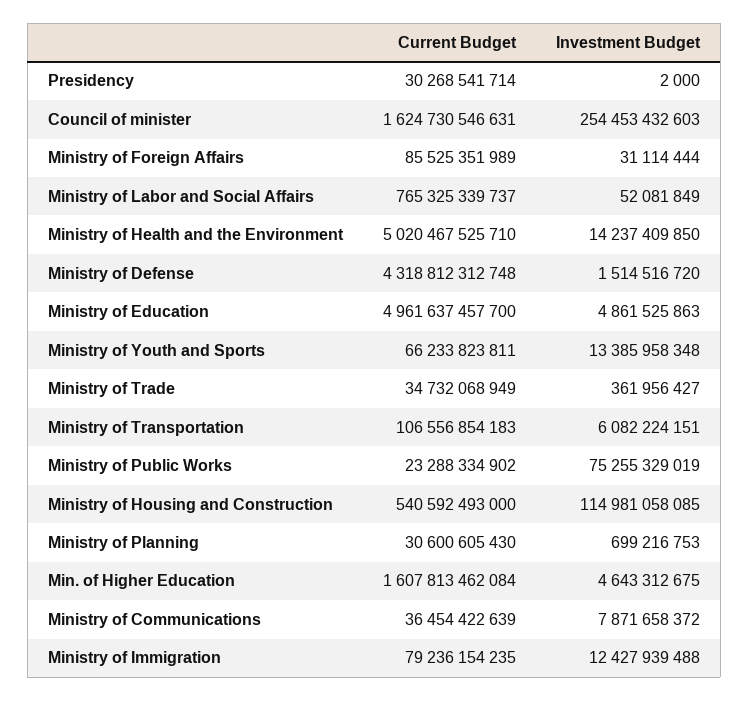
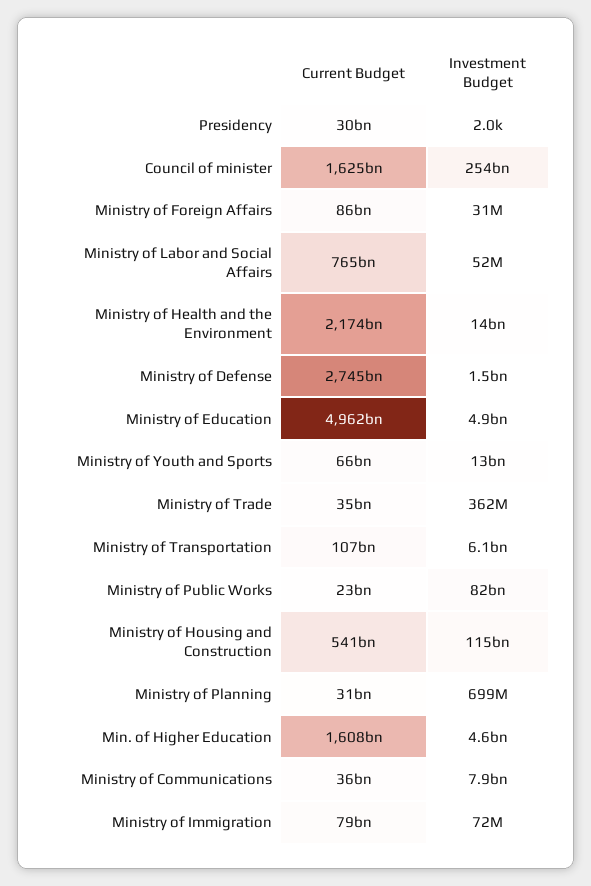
Current Budget, Ministry of Health and the Environment: 5020467525710 -> 2174000000000
Current Budget, Ministry of Defense: 4318812312748 -> 2745000000000
Investment Budget, Ministry of Public Works: 75255329019 -> 82000000000
Investment Budget, Ministry of Immigration: 12427939488 -> 72000000

